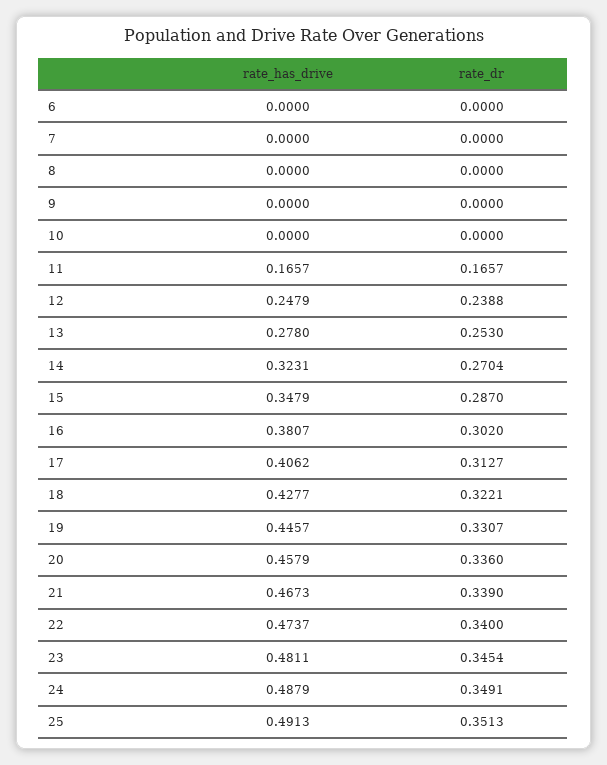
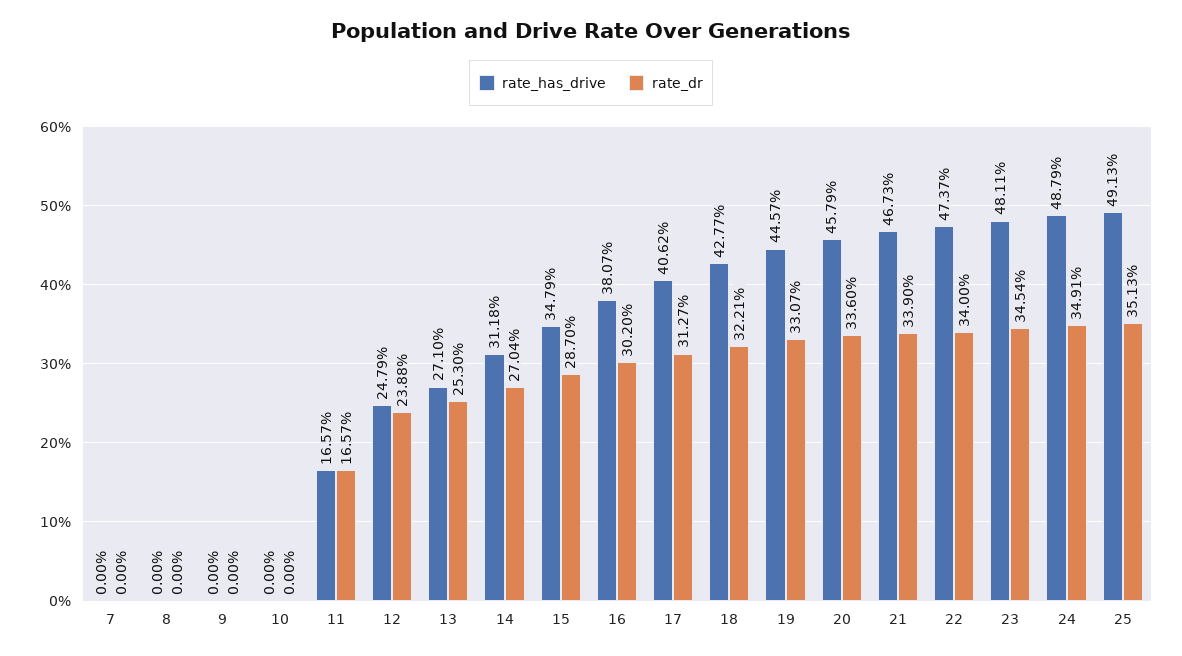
rate_has_drive, 6: 0 -> none
rate_dr, 6: 0 -> none
rate_has_drive, 13: 0.278 -> 0.271
rate_has_drive, 14: 0.3231 -> 0.3118

